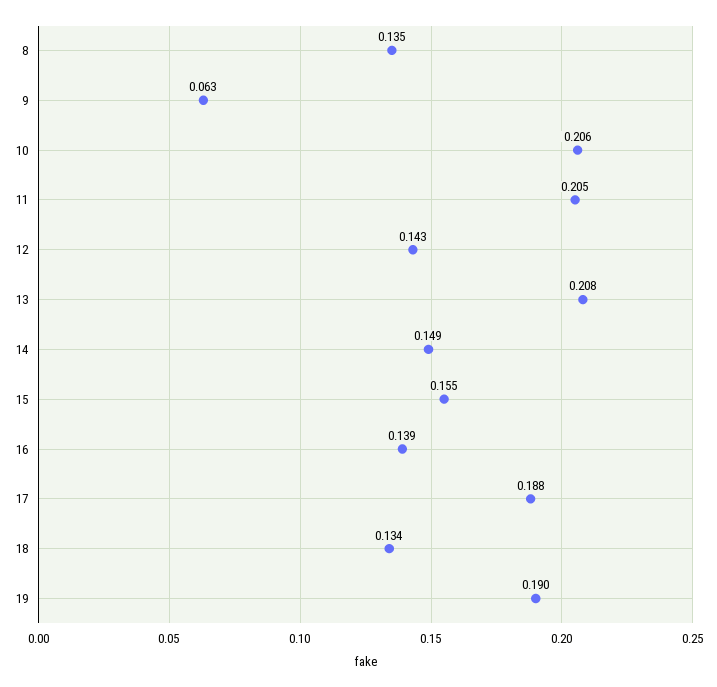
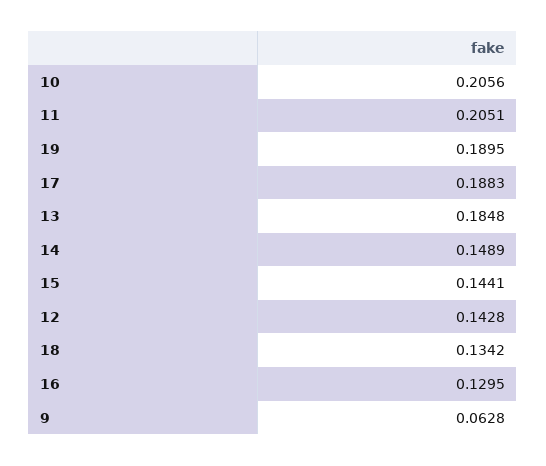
8: 0.135 -> none
13: 0.208 -> 0.1848
15: 0.155 -> 0.1441
16: 0.139 -> 0.1295

